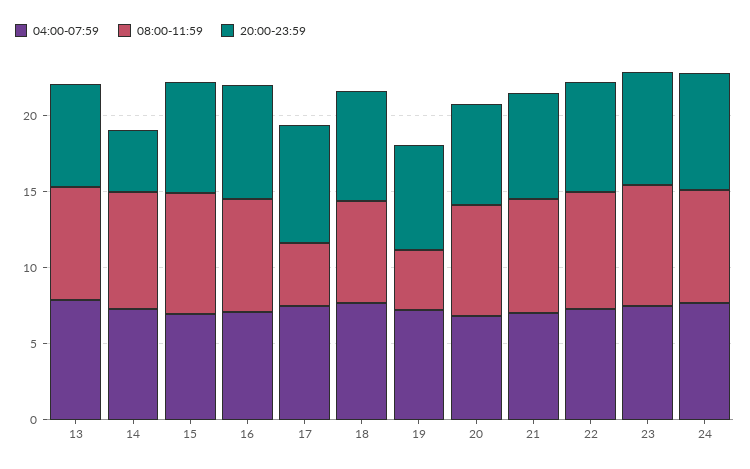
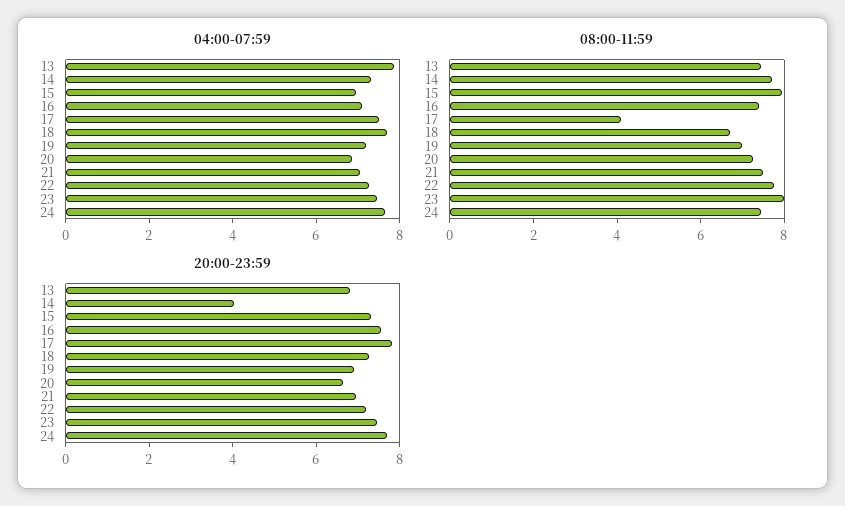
08:00-11:59, 19: 4 -> 7

